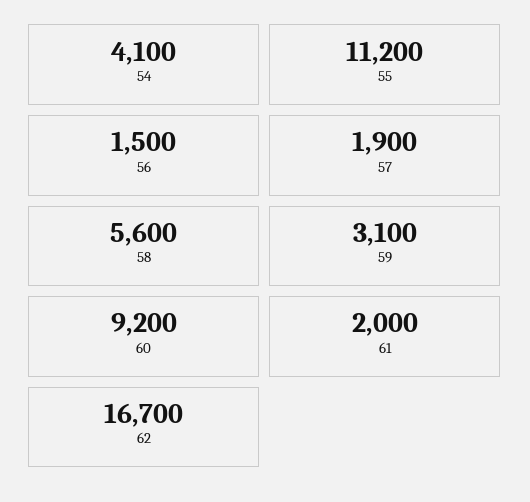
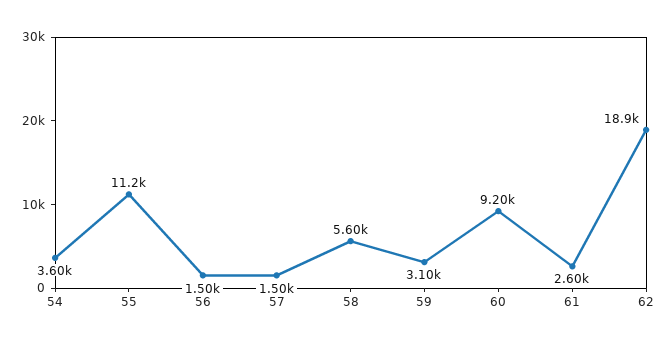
54: 4100 -> 3600
57: 1900 -> 1500
61: 2000 -> 2600
62: 16700 -> 18900

